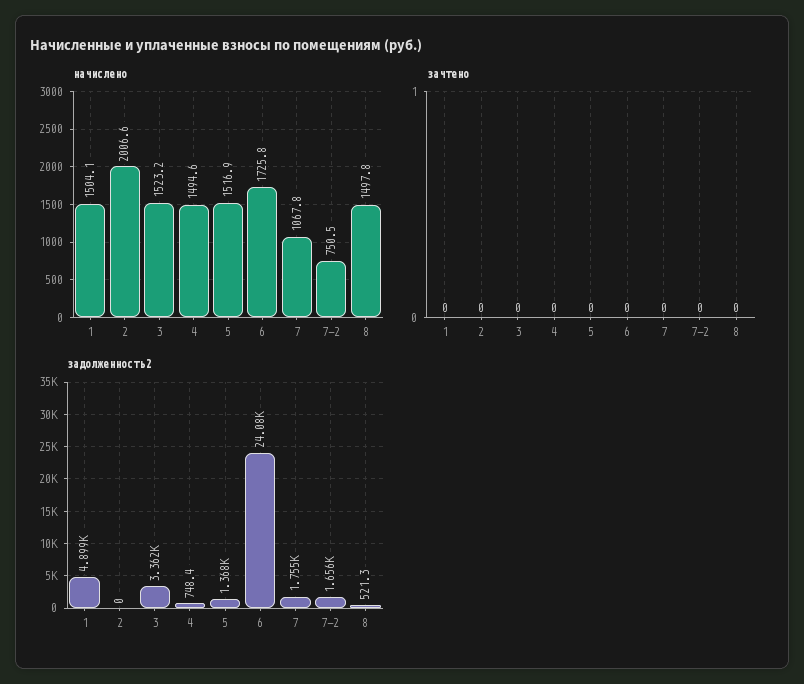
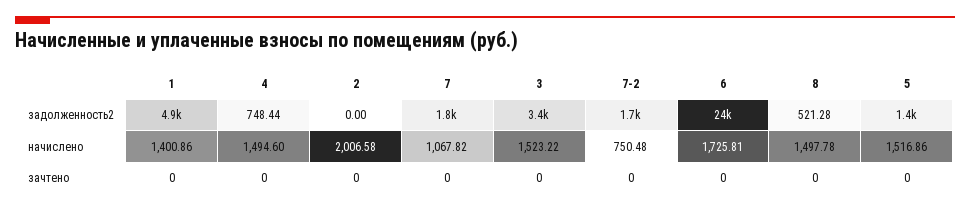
начислено, 1: 1504.1 -> 1400.86

